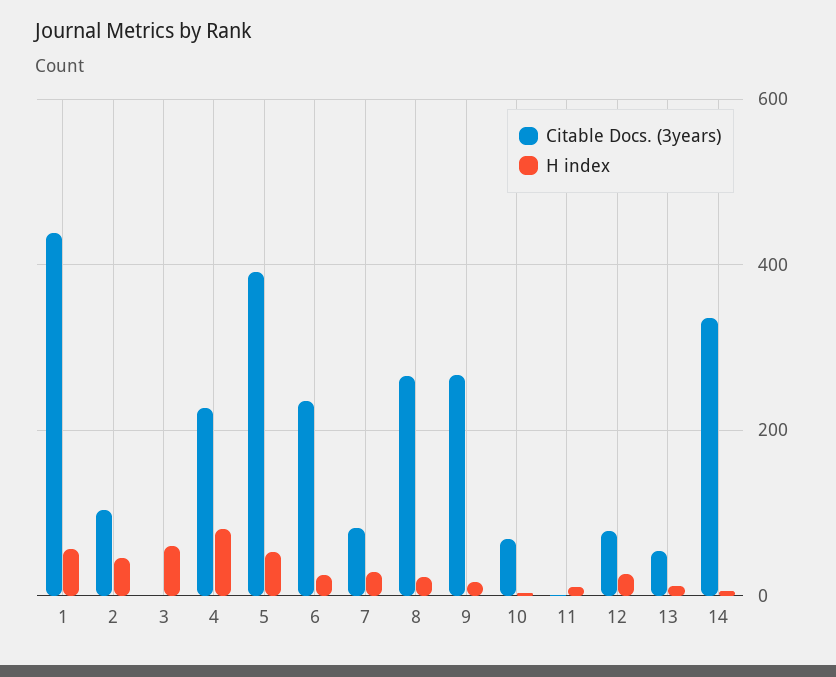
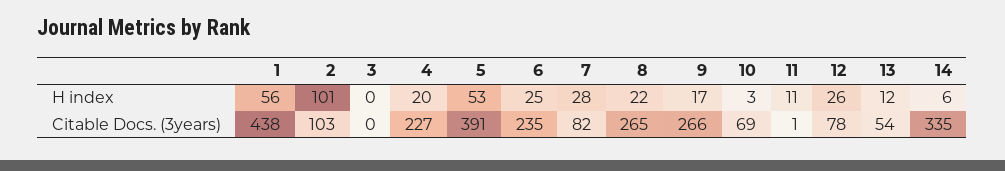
H index, 2: 40 -> 101
H index, 3: 60 -> 0
H index, 4: 80 -> 20

